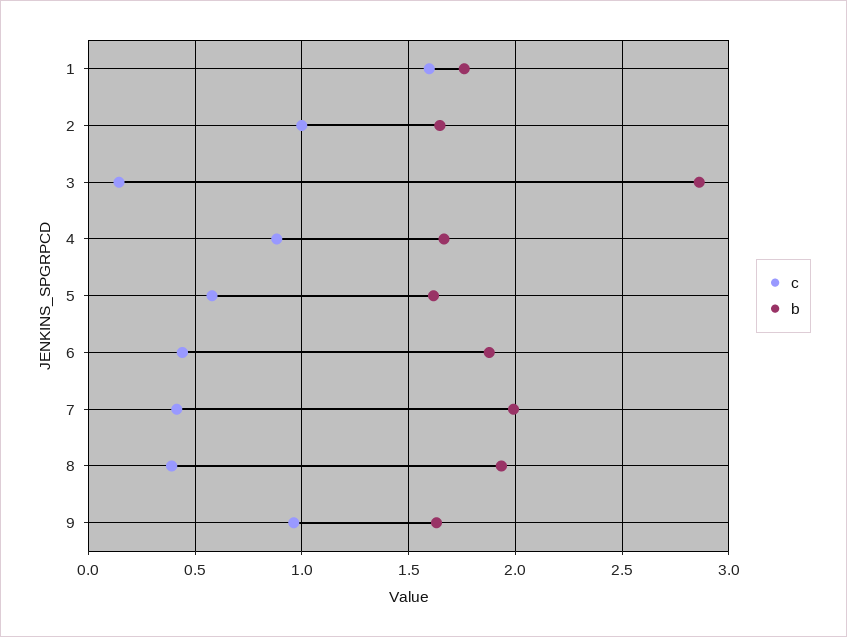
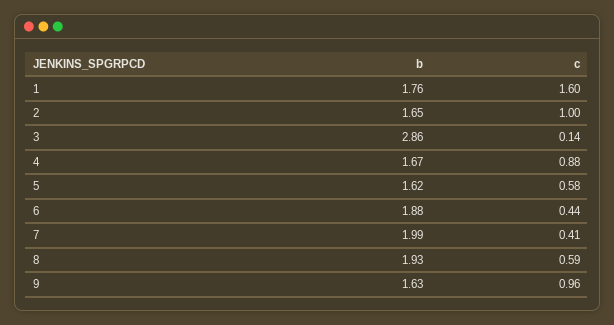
c, 8: 0.4 -> 0.59

